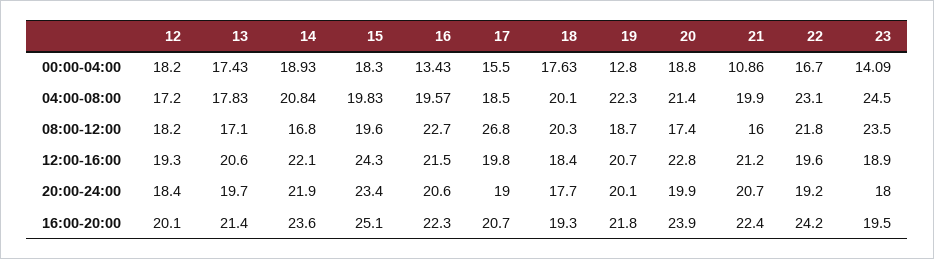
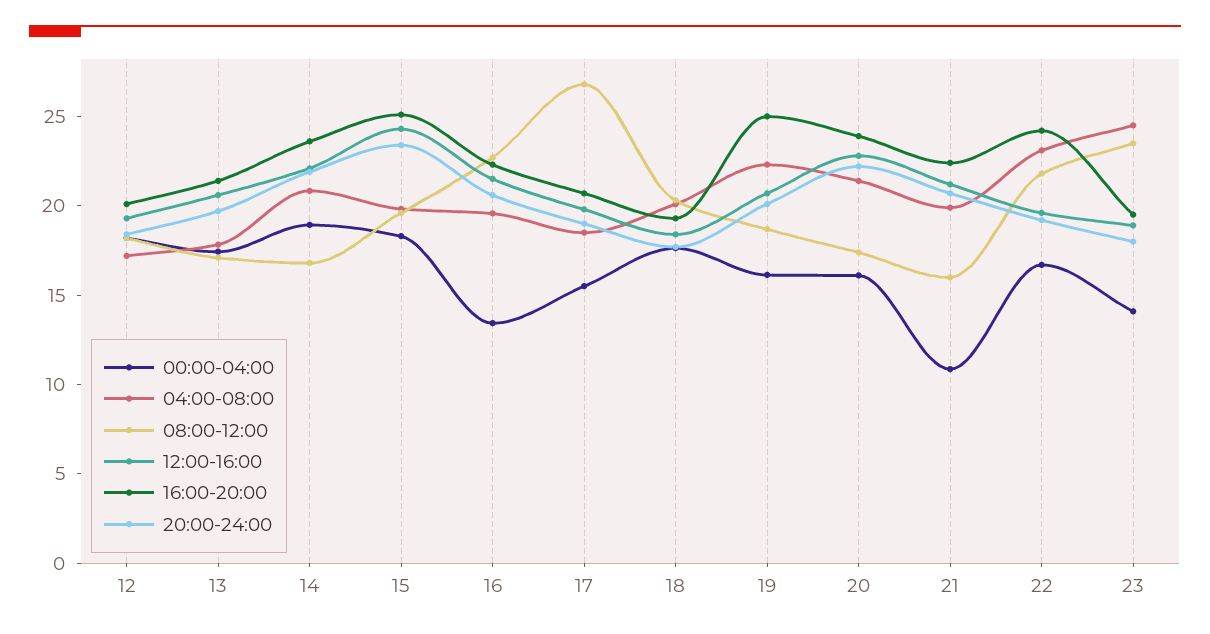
00:00-04:00, 19: 12.8 -> 16
00:00-04:00, 20: 18.8 -> 16
20:00-24:00, 20: 19.9 -> 22
16:00-20:00, 19: 21.8 -> 25

